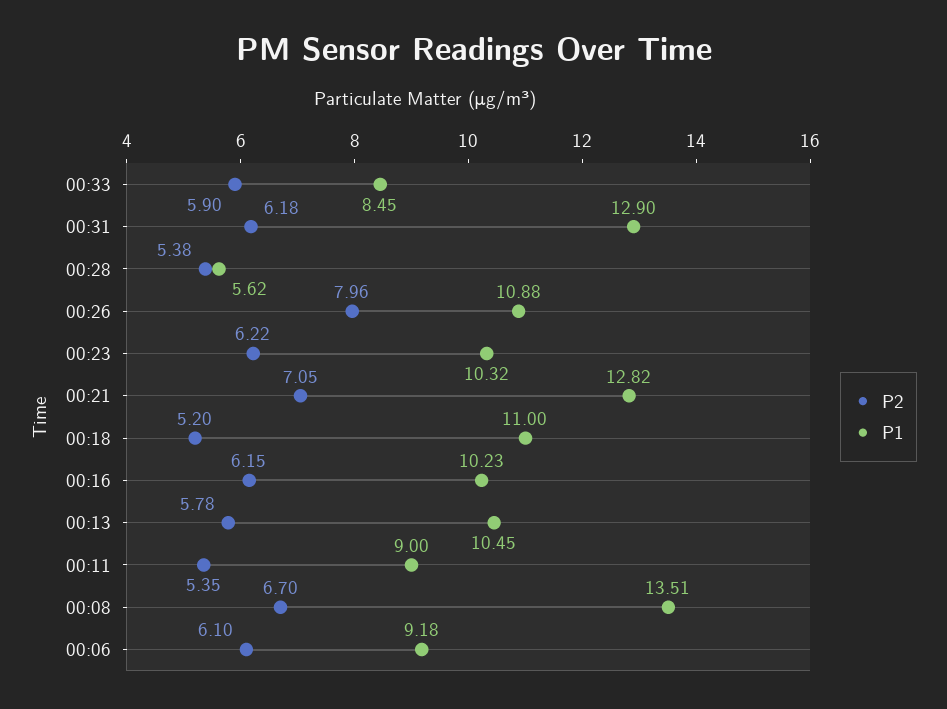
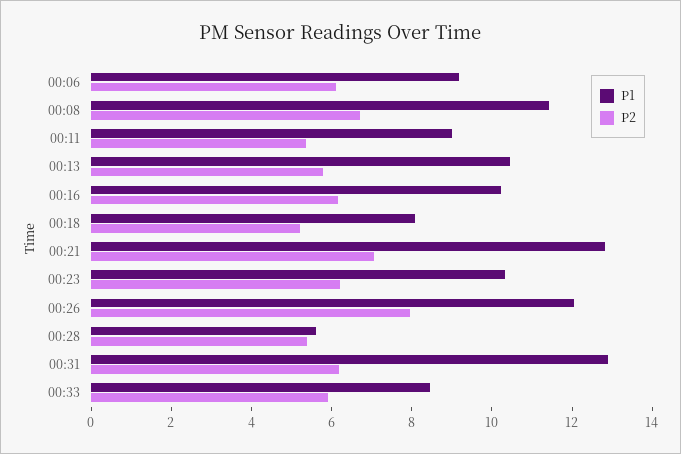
P1, 00:26: 10.88 -> 12
P1, 00:18: 11 -> 8
P1, 00:08: 13.51 -> 11.5

